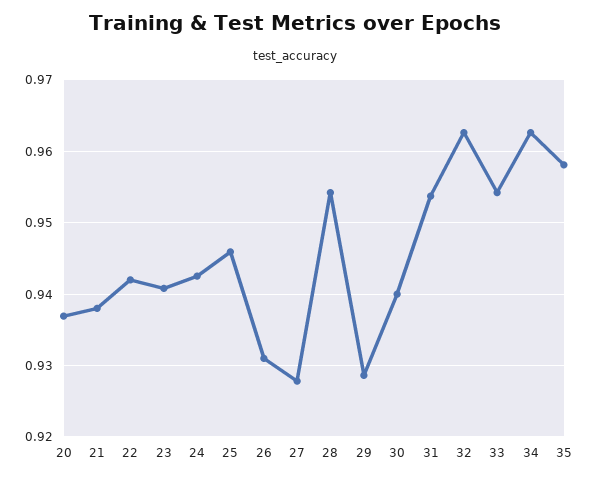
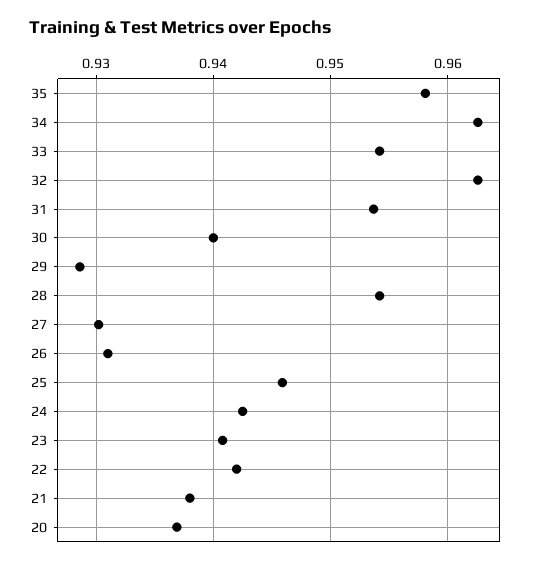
27: 0.928 -> 0.93

